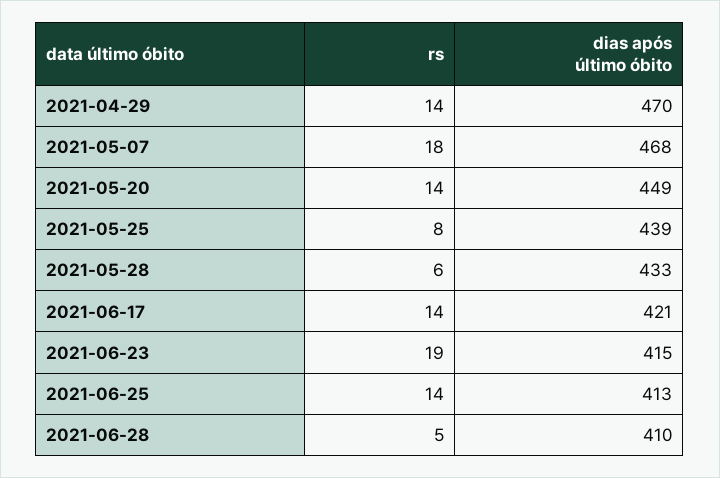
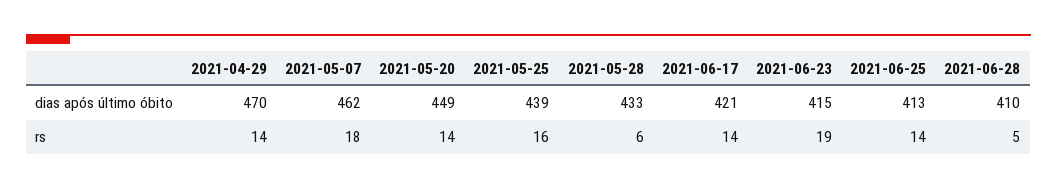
dias após último óbito, 2021-05-07: 468 -> 462
rs, 2021-05-25: 8 -> 16

